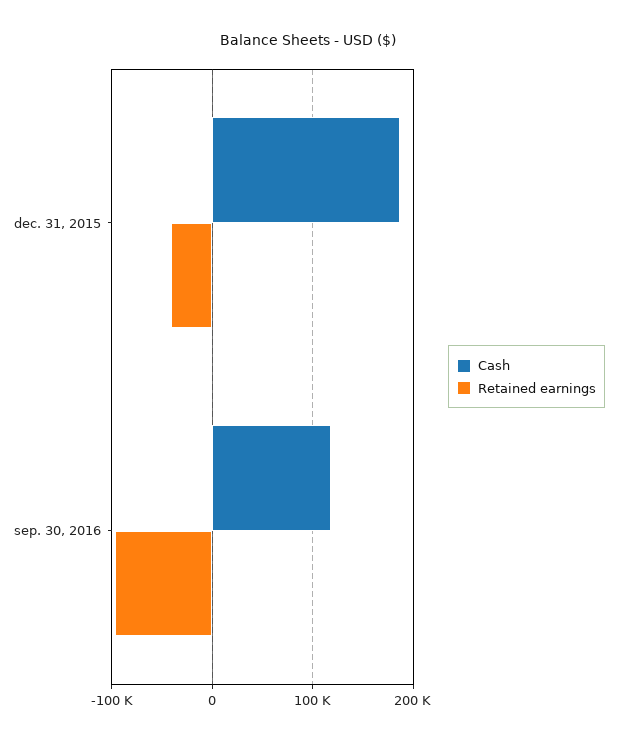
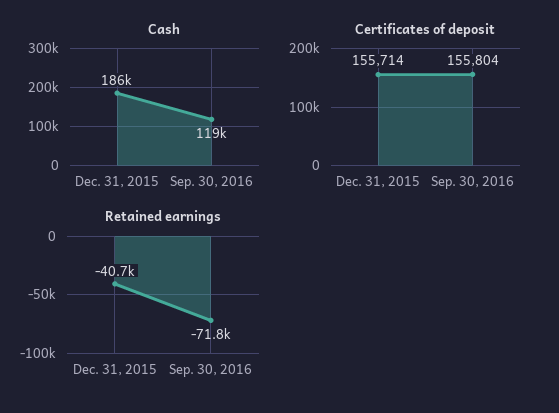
Retained earnings, sep. 30, 2016: -100000 -> -71800
Certificates of deposit, dec. 31, 2015: none -> 155714
Certificates of deposit, sep. 30, 2016: none -> 155804

